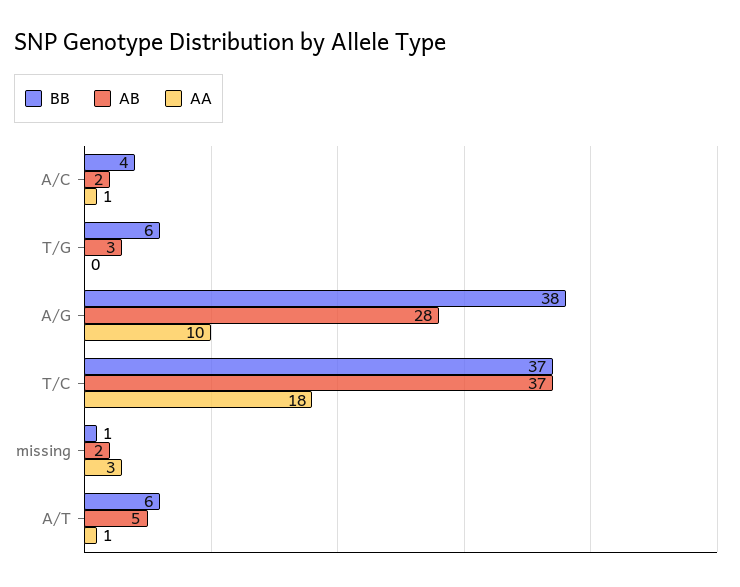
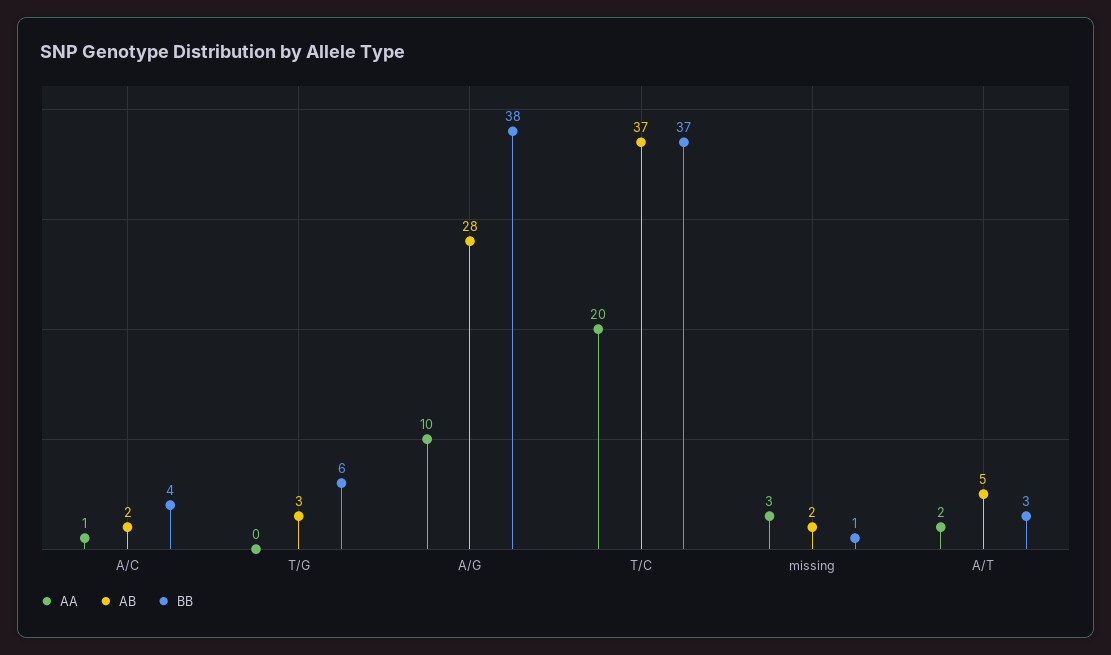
AA, T/C: 18 -> 20
BB, A/T: 6 -> 3
AA, A/T: 1 -> 2

